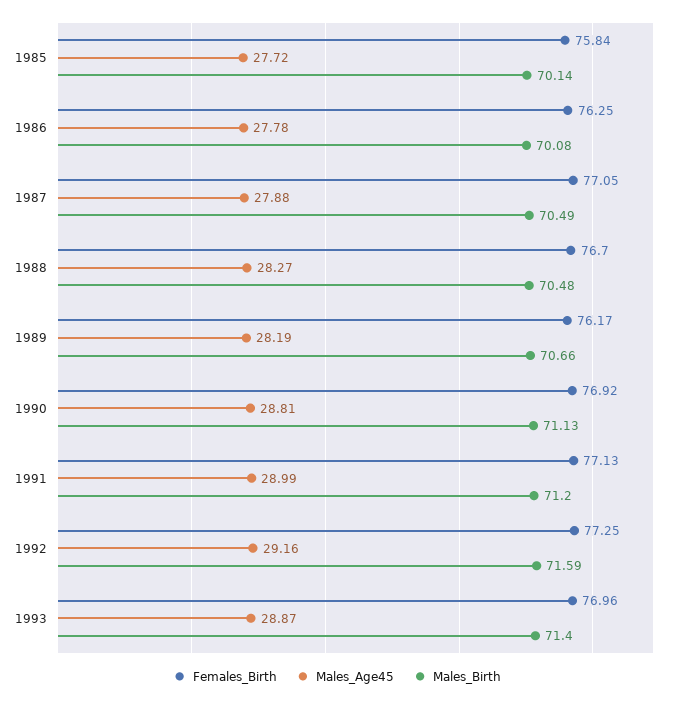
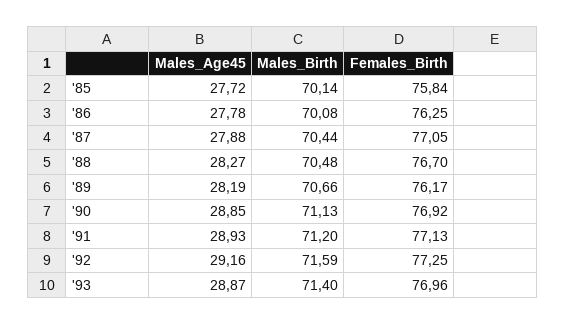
Males_Birth, 1987: 70.49 -> 70.44
Males_Age45, 1990: 28.81 -> 28.85
Males_Age45, 1991: 28.99 -> 28.93

